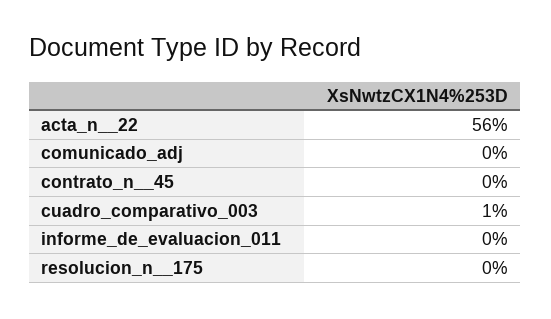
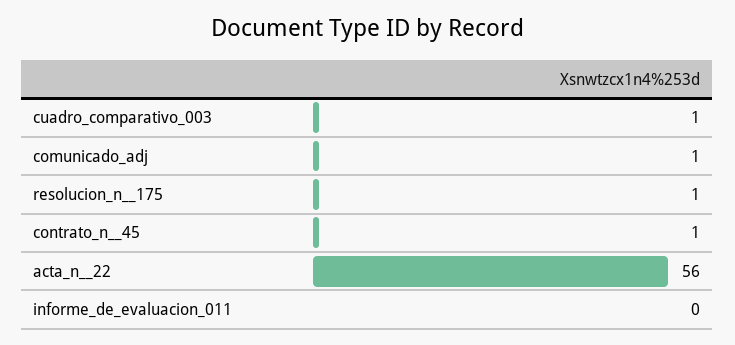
comunicado_adj: 0 -> 1
contrato_n__45: 0 -> 1
resolucion_n__175: 0 -> 1

